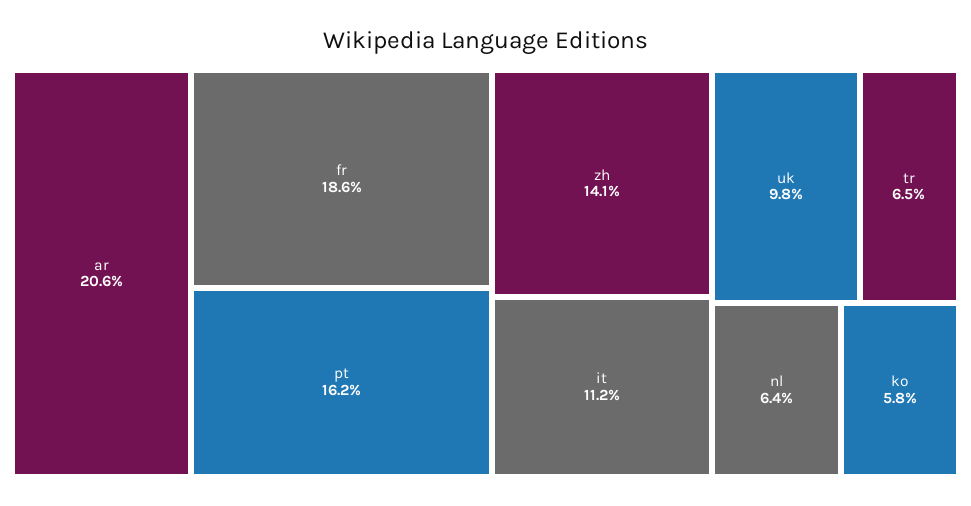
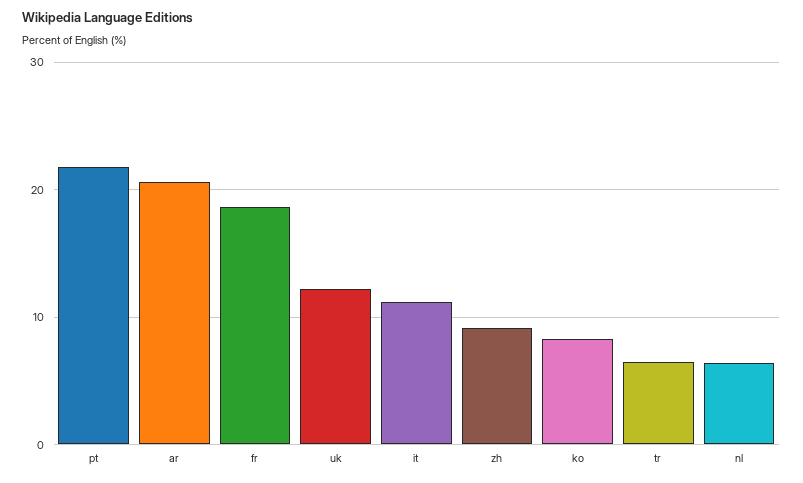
pt: 16.2 -> 22
zh: 14.1 -> 9
uk: 9.8 -> 12
ko: 5.8 -> 8

